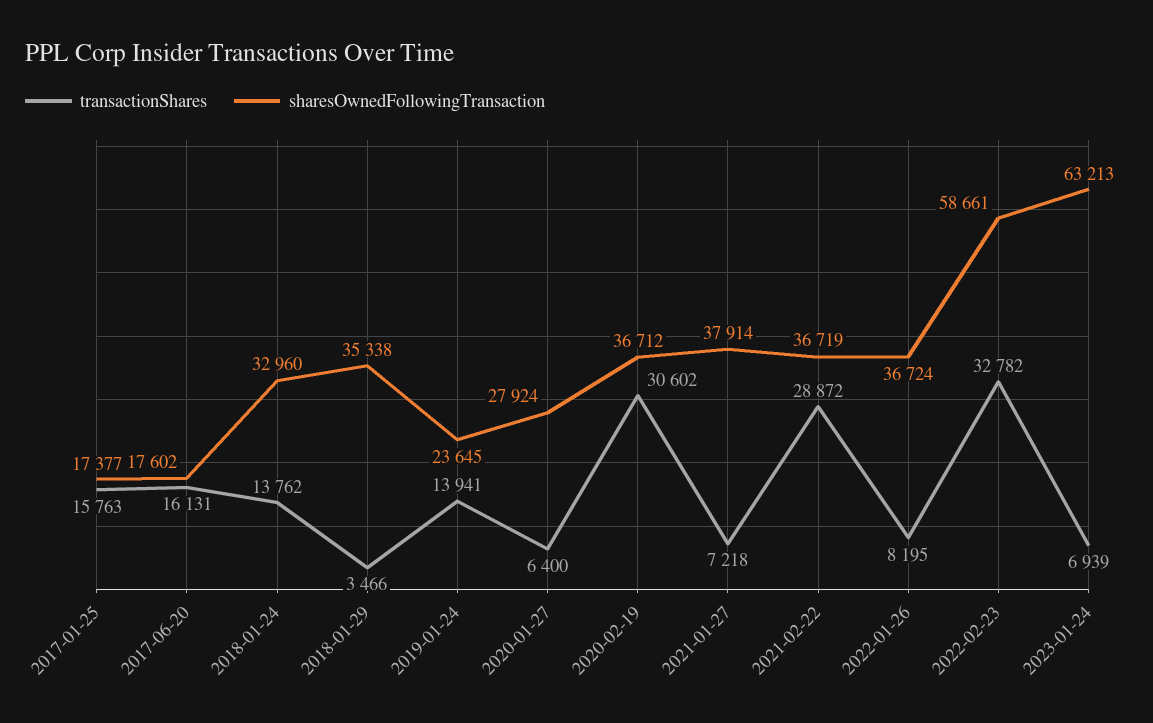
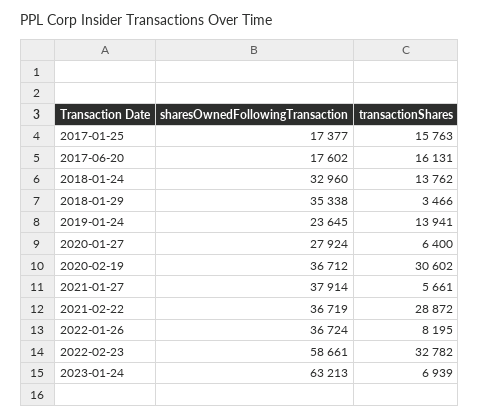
transactionShares, 2021-01-27: 7218 -> 5661

